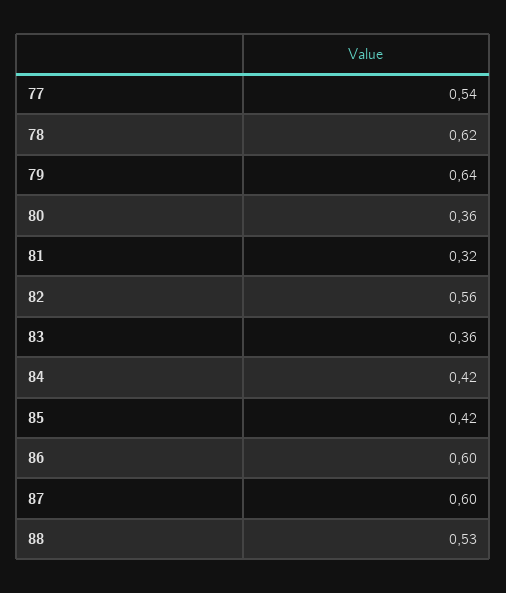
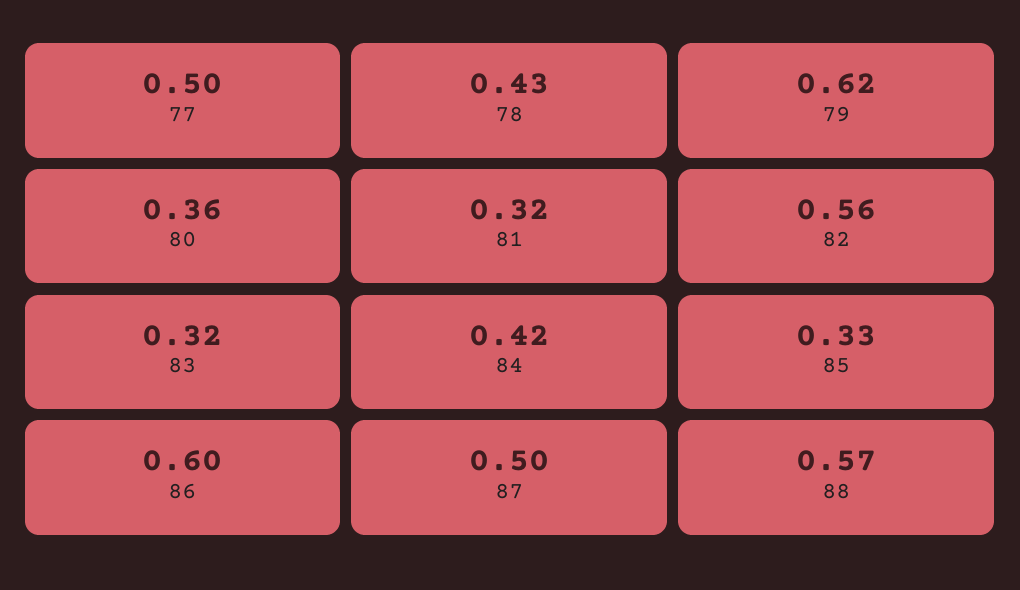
77: 0.54 -> 0.5
78: 0.62 -> 0.43
79: 0.64 -> 0.62
83: 0.36 -> 0.32
85: 0.42 -> 0.33
87: 0.6 -> 0.5
88: 0.53 -> 0.57

